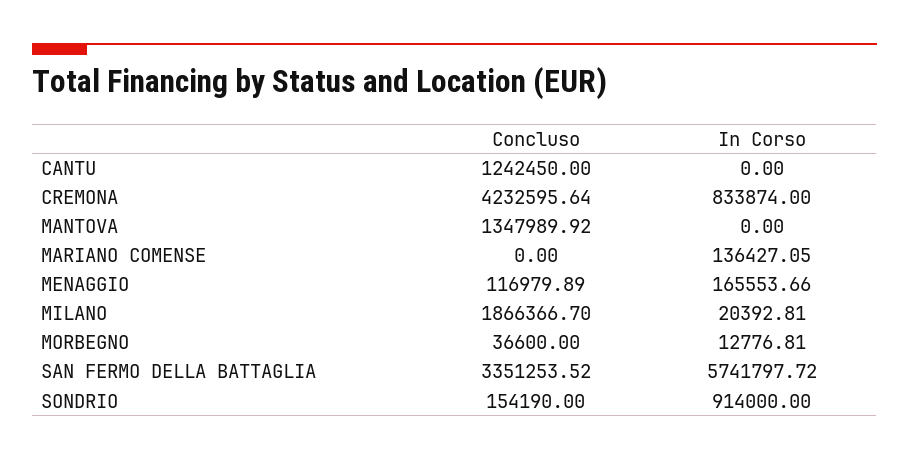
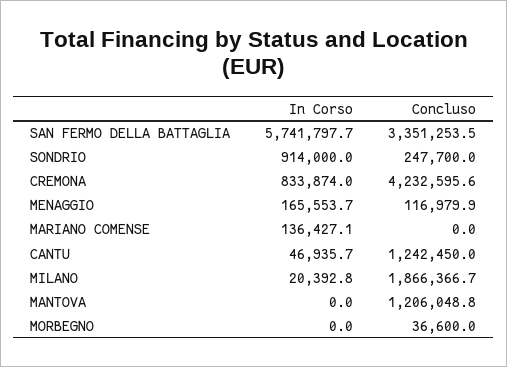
In Corso, CANTU: 0 -> 46935.7
Concluso, MANTOVA: 1347989.92 -> 1206048.8
In Corso, MORBEGNO: 12776.81 -> 0
Concluso, SONDRIO: 154190 -> 247700

